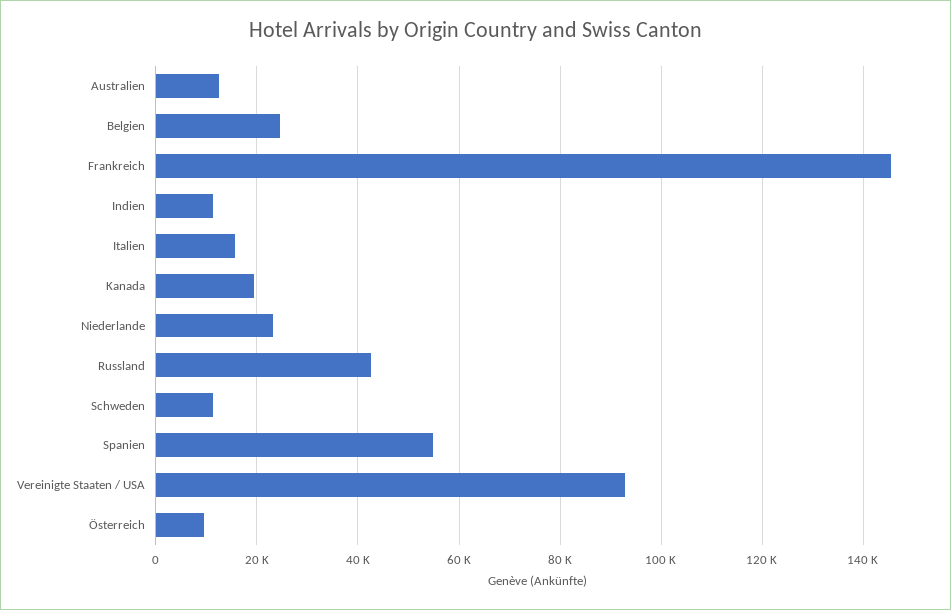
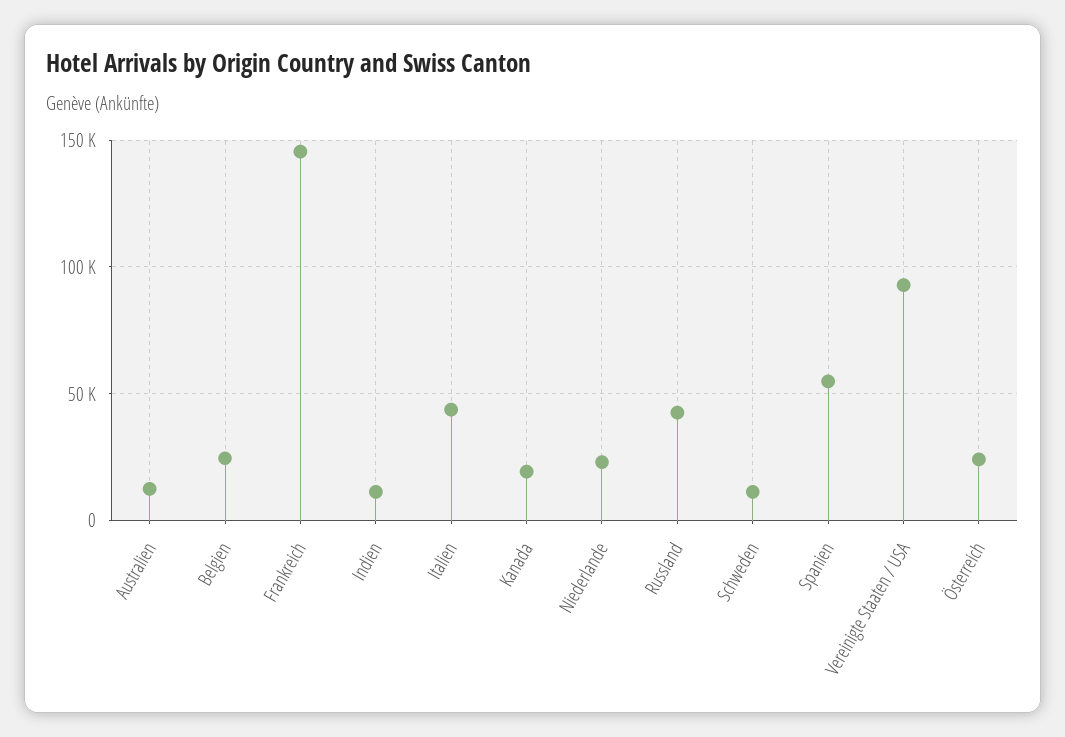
Italien: 16000 -> 45000
Österreich: 10000 -> 25000

